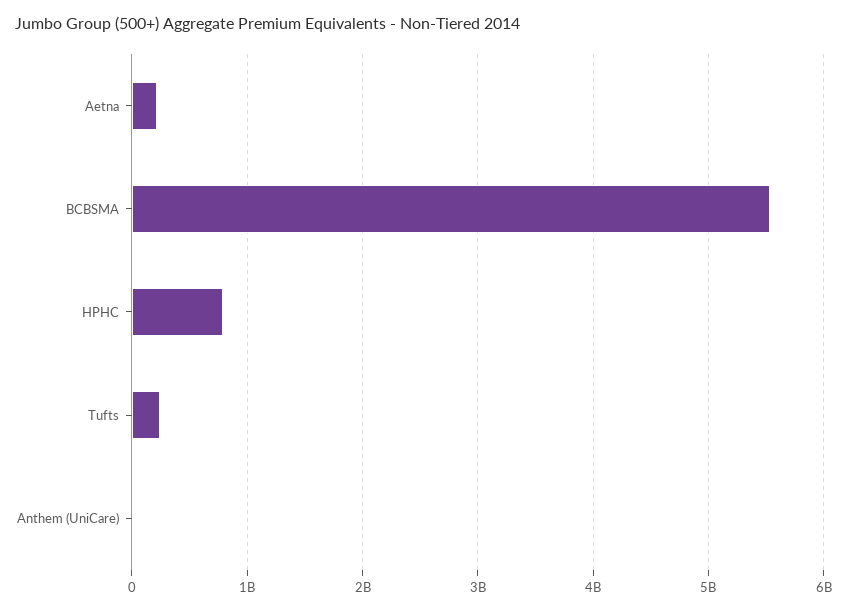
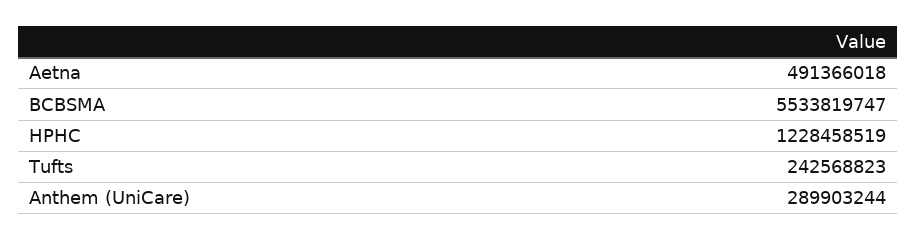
Aetna: 200000000 -> 491366018
HPHC: 800000000 -> 1228458519
Anthem (UniCare): 0 -> 289903244

